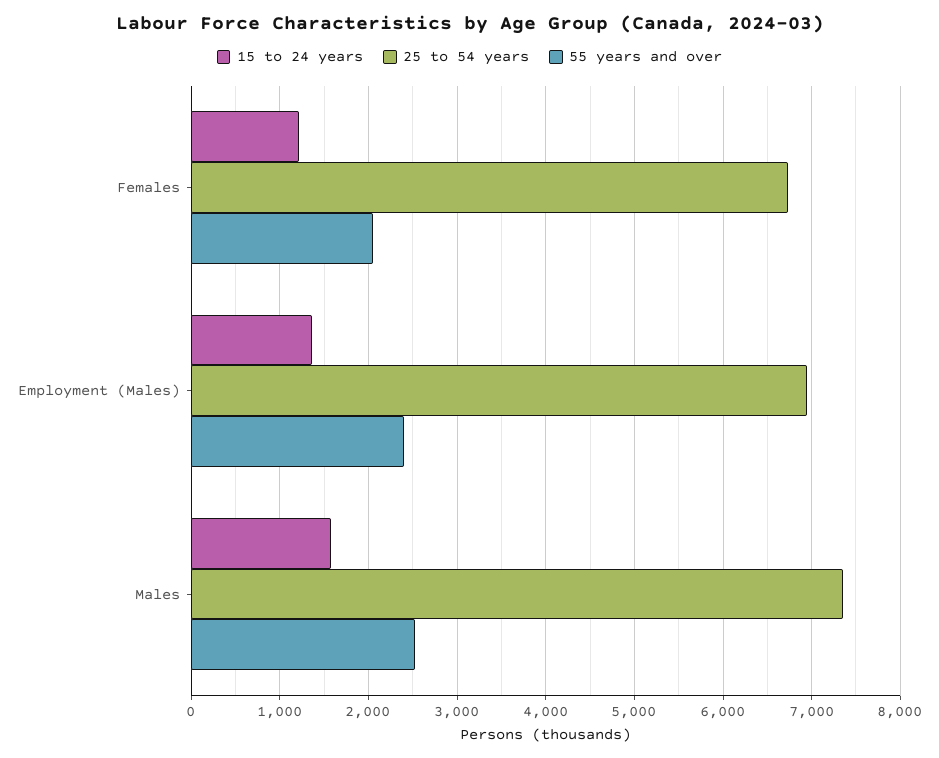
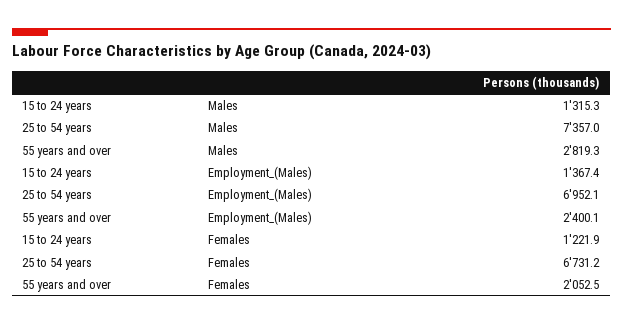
15 to 24 years, Males: 1600 -> 1315.3
55 years and over, Males: 2500 -> 2819.3

